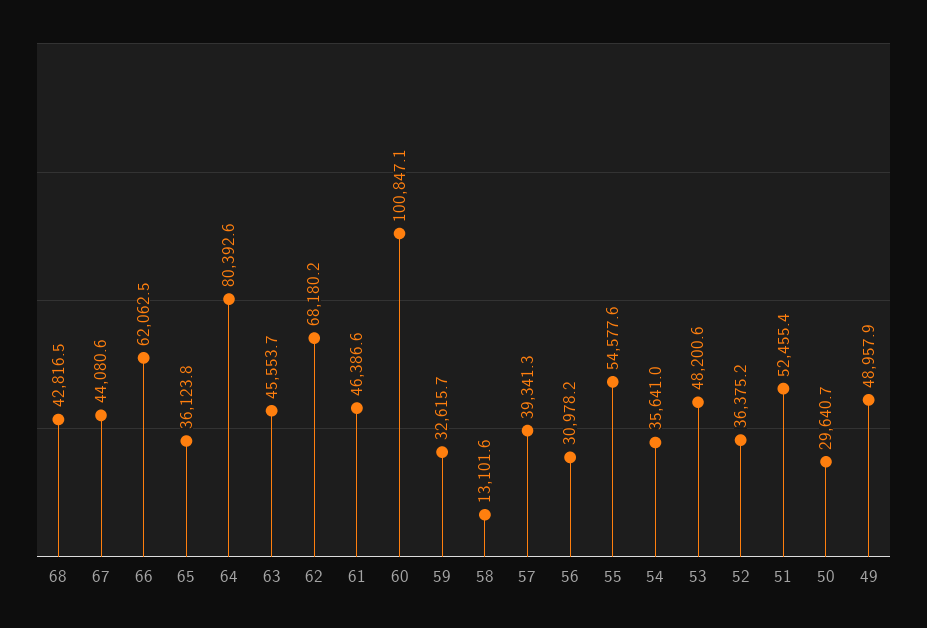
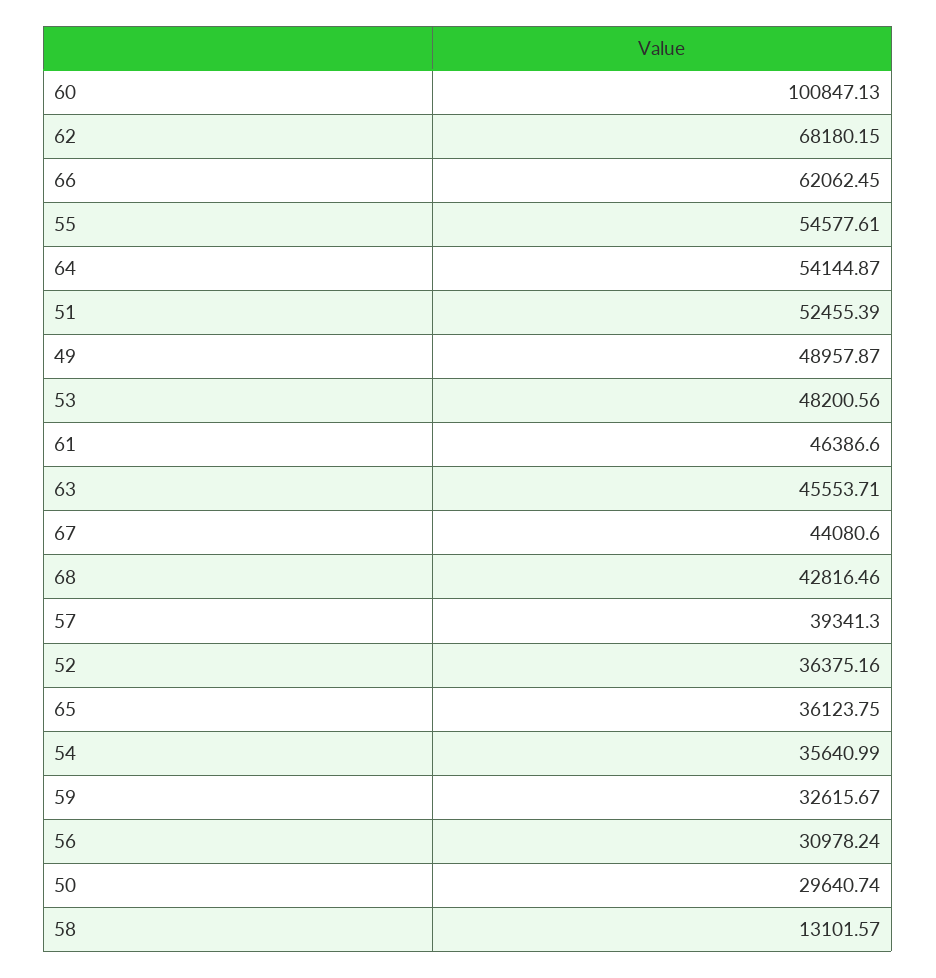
64: 80392.6 -> 54144.87

